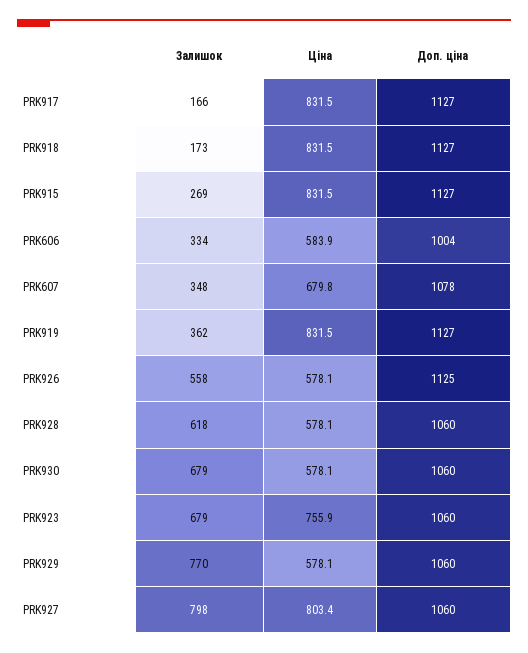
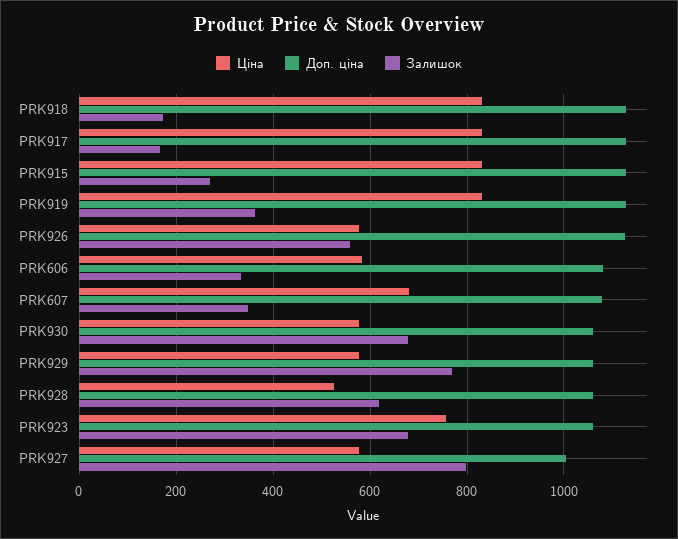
Доп. ціна, PRK606: 1004 -> 1080
Ціна, PRK928: 578.1 -> 520
Ціна, PRK927: 803.4 -> 580
Доп. ціна, PRK927: 1060 -> 1000

